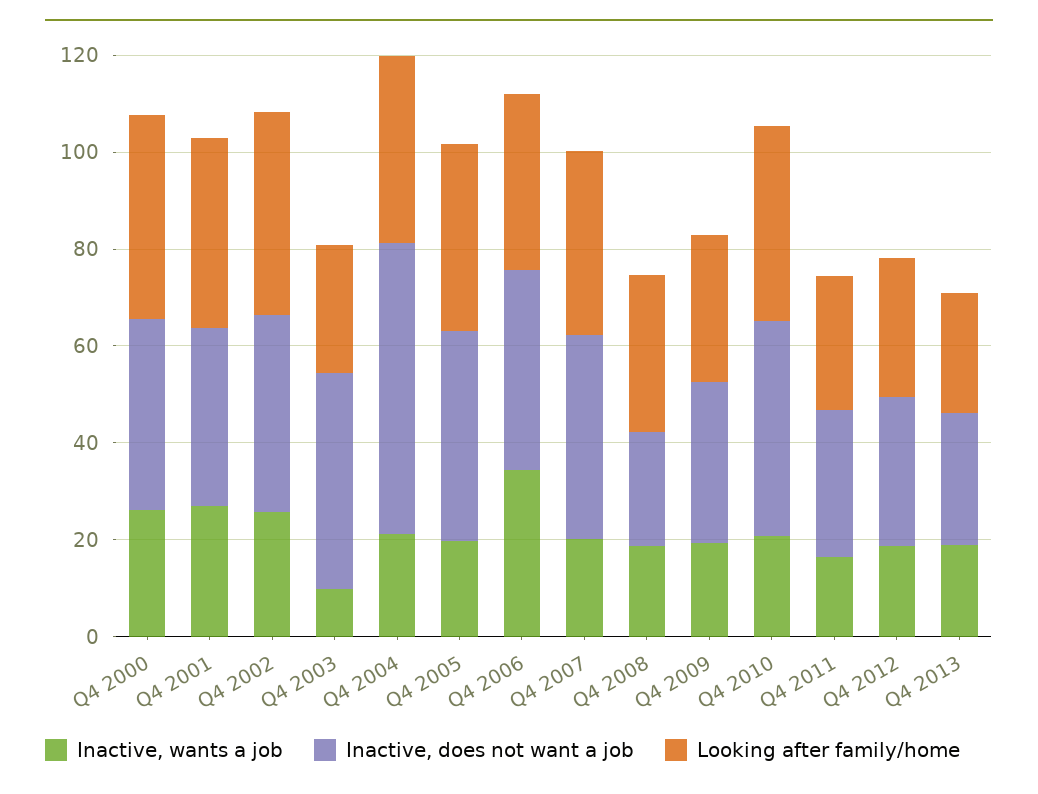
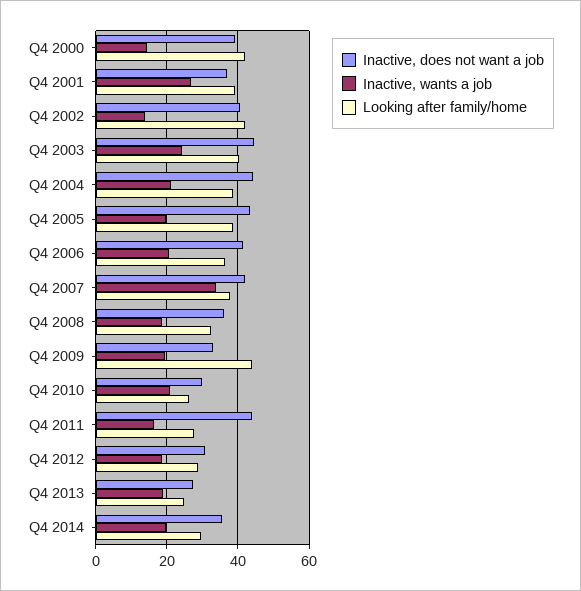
Inactive, wants a job, Q4 2000: 25 -> 14
Inactive, wants a job, Q4 2002: 25 -> 14
Inactive, wants a job, Q4 2003: 10 -> 24
Looking after family/home, Q4 2003: 25 -> 40
Inactive, does not want a job, Q4 2004: 60 -> 44
Inactive, wants a job, Q4 2006: 35 -> 20
Inactive, wants a job, Q4 2007: 20 -> 34
Inactive, does not want a job, Q4 2008: 25 -> 36
Looking after family/home, Q4 2009: 30 -> 44
Inactive, does not want a job, Q4 2010: 45 -> 30
Looking after family/home, Q4 2010: 40 -> 26
Inactive, does not want a job, Q4 2011: 30 -> 44
Inactive, does not want a job, Q4 2014: none -> 36
Inactive, wants a job, Q4 2014: none -> 20
Looking after family/home, Q4 2014: none -> 30

